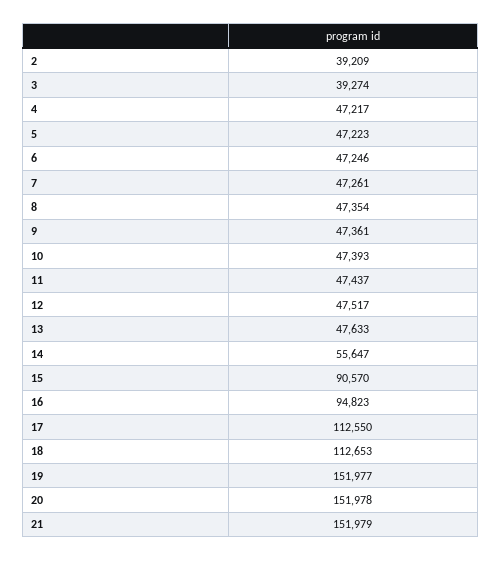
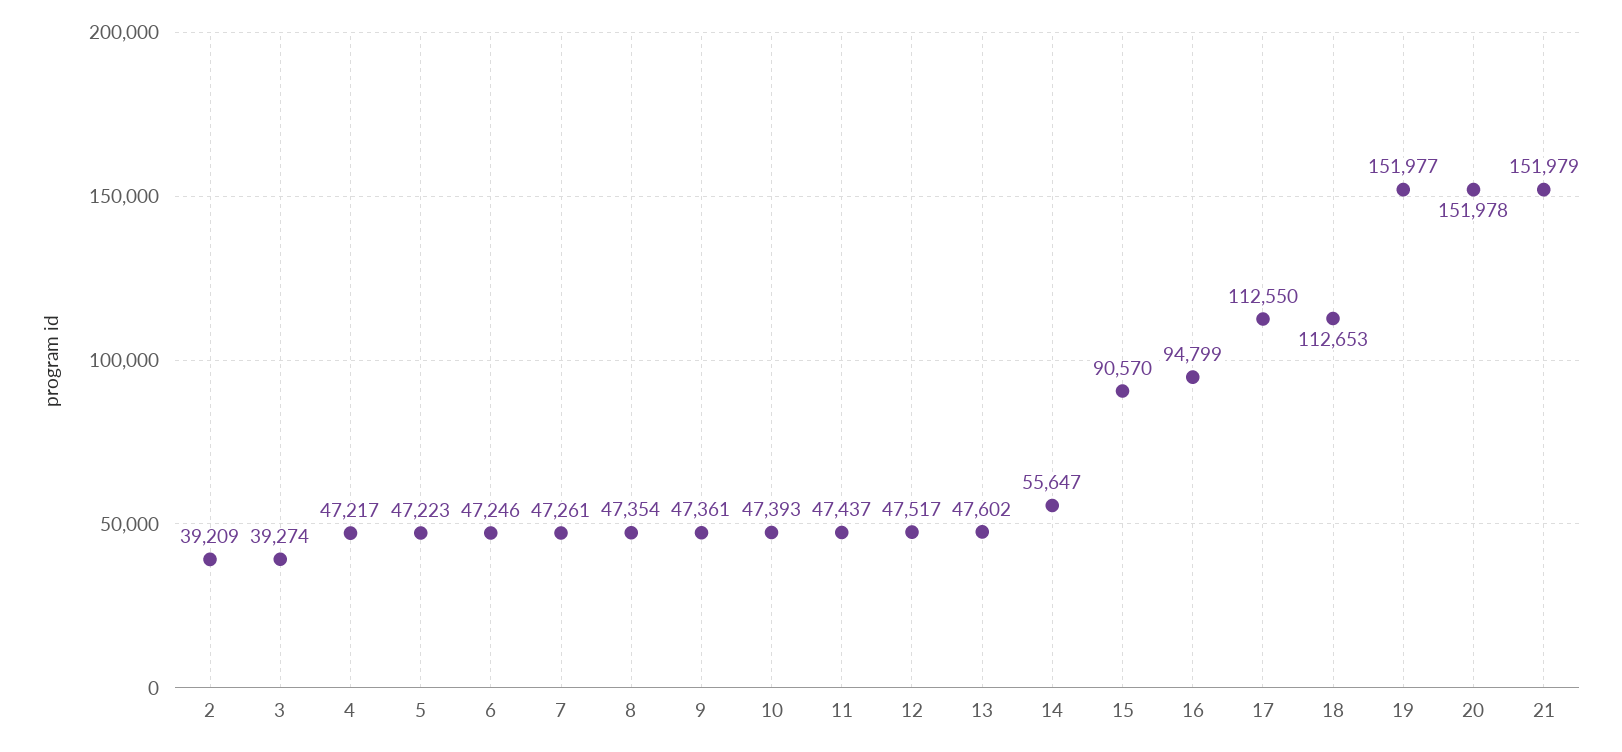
13: 47633 -> 47602
16: 94823 -> 94799

